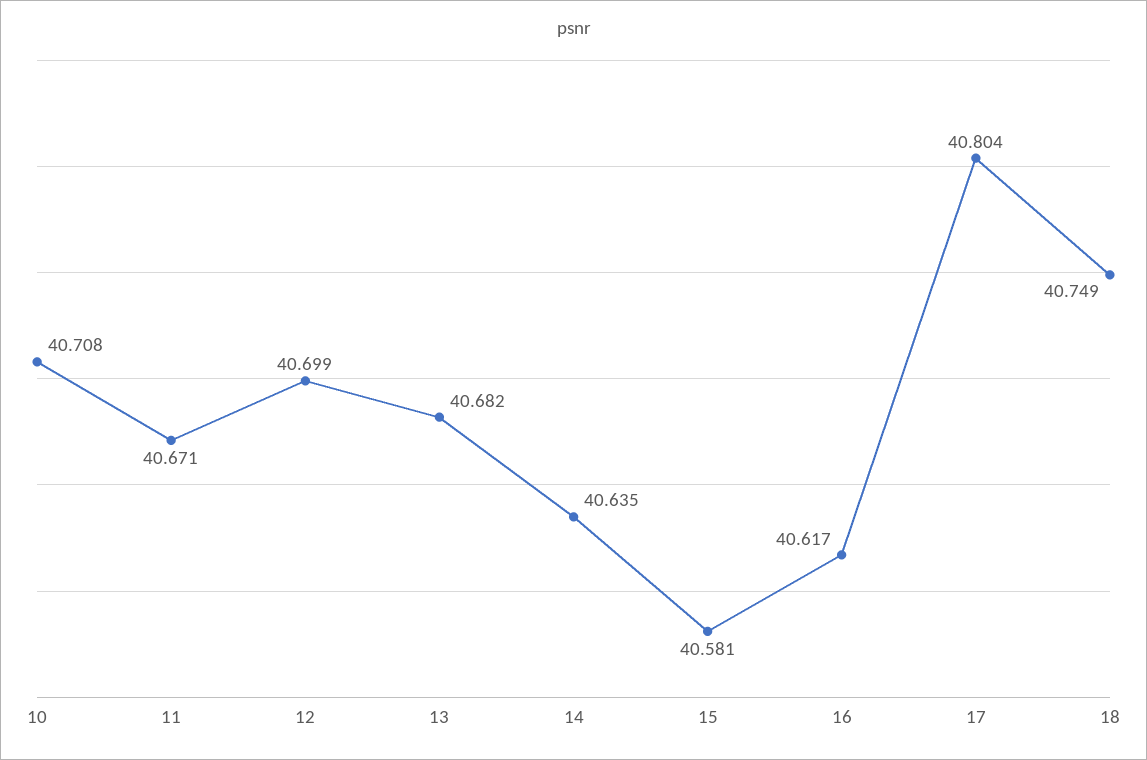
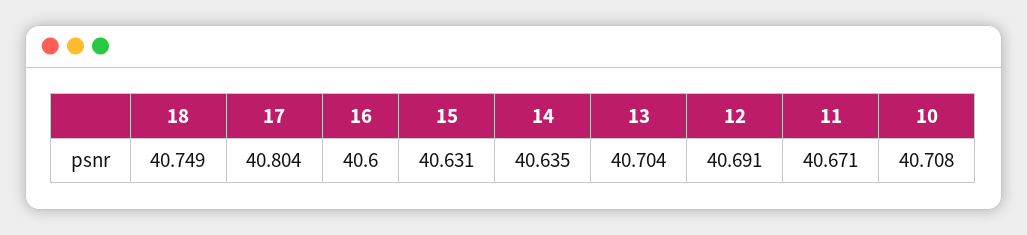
12: 40.699 -> 40.691
13: 40.682 -> 40.704
15: 40.581 -> 40.631
16: 40.617 -> 40.6

